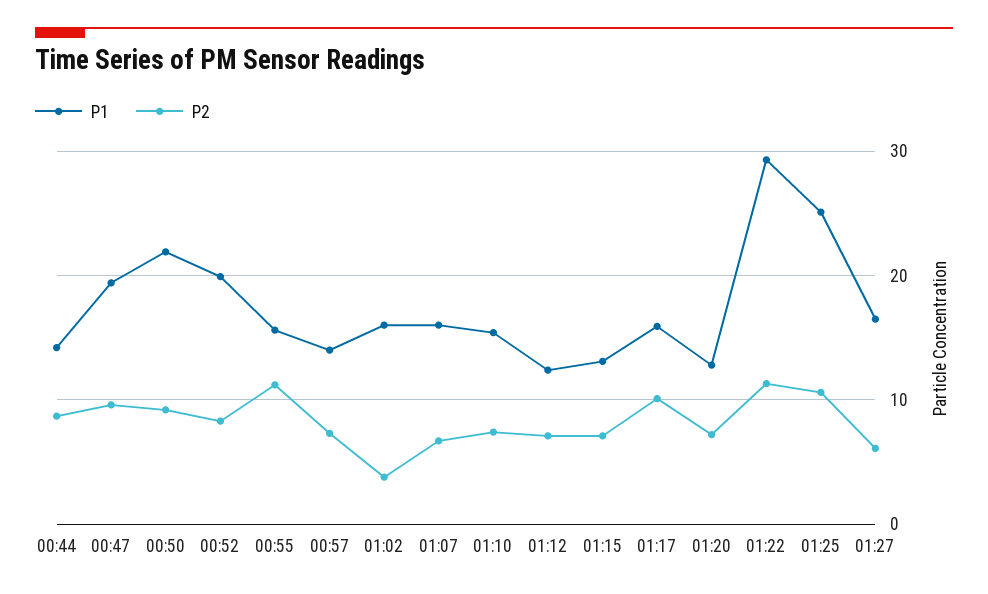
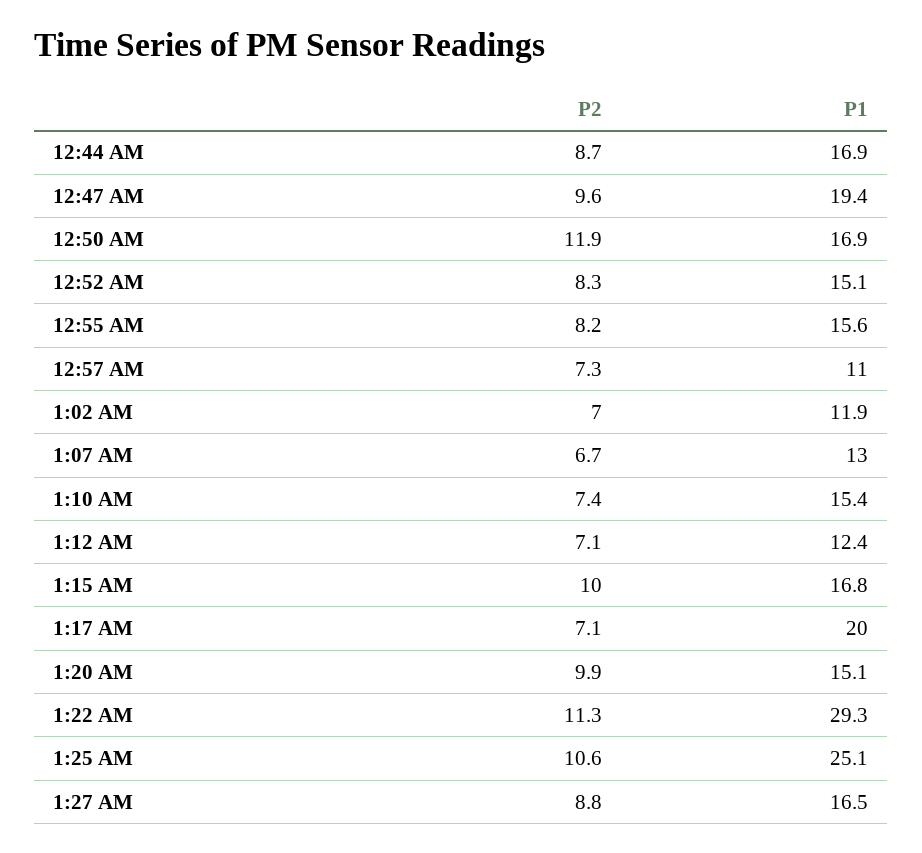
P1, 00:44: 14 -> 16.9
P1, 00:50: 22 -> 16.9
P2, 00:50: 9 -> 11.9
P1, 00:52: 20 -> 15.1
P2, 00:55: 11 -> 8.2
P1, 00:57: 14 -> 11
P1, 01:02: 16 -> 11.9
P2, 01:02: 4 -> 7
P1, 01:07: 16 -> 13
P1, 01:15: 13 -> 16.8
P2, 01:15: 7 -> 10
P1, 01:17: 16 -> 20
P2, 01:17: 10 -> 7.1
P1, 01:20: 13 -> 15.1
P2, 01:20: 7 -> 9.9
P2, 01:27: 6 -> 8.8

